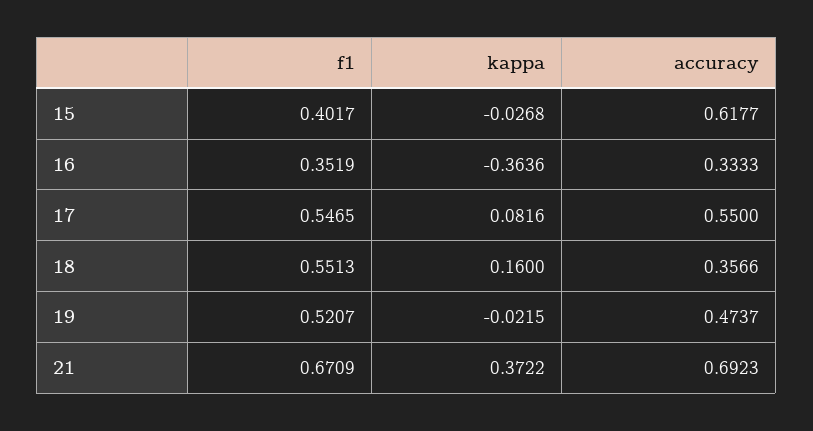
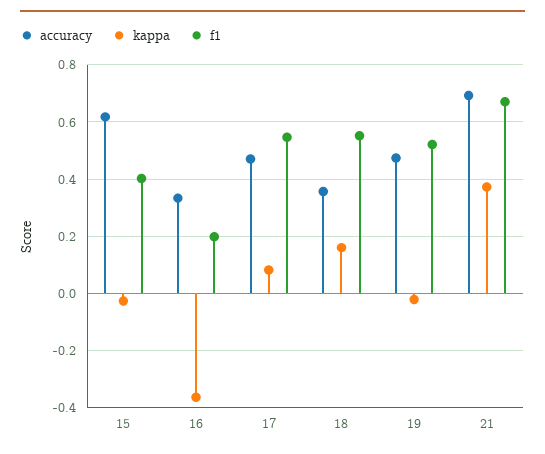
f1, 16: 0.3519 -> 0.2
accuracy, 17: 0.55 -> 0.475

